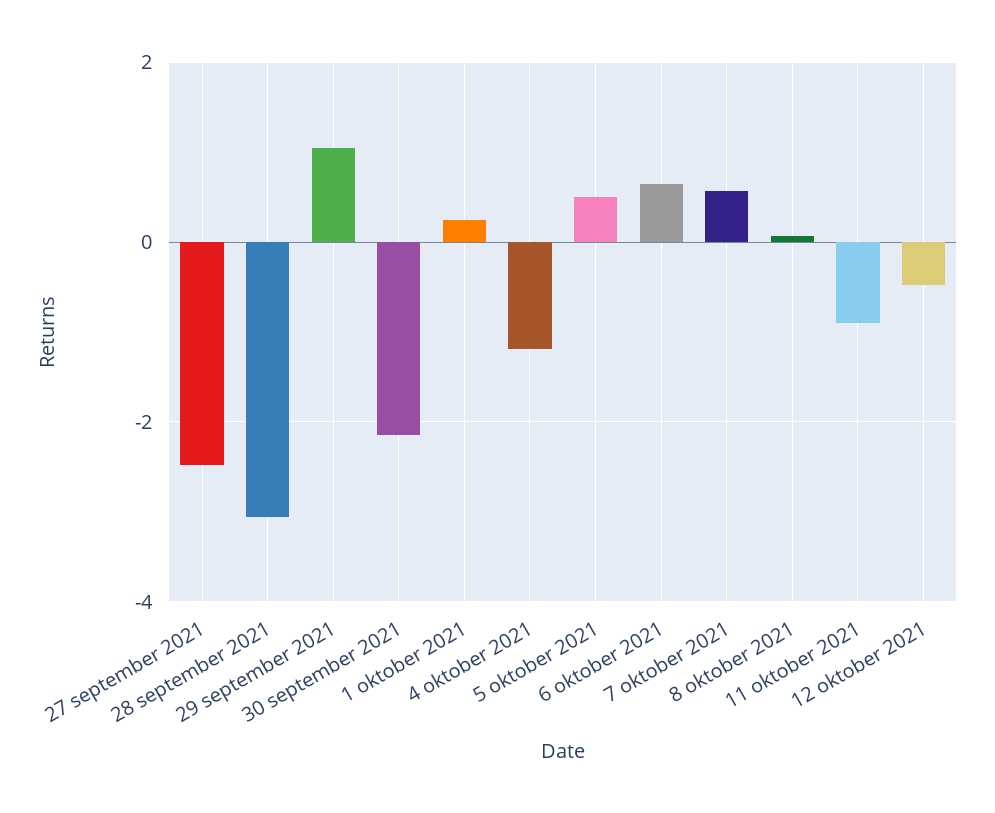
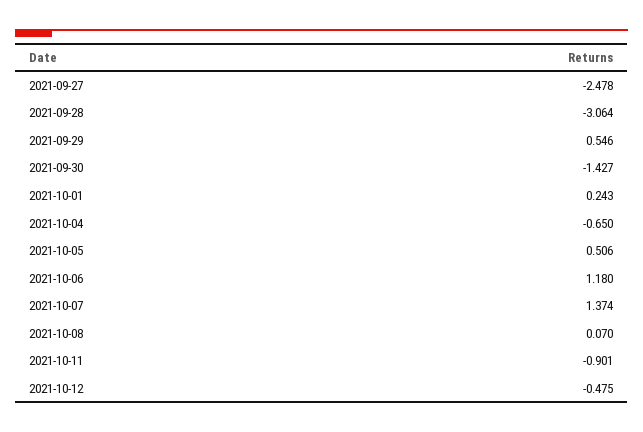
29 september 2021: 1 -> 0.546
30 september 2021: -2.2 -> -1.427
4 oktober 2021: -1.2 -> -0.65
6 oktober 2021: 0.6 -> 1.18
7 oktober 2021: 0.6 -> 1.374

